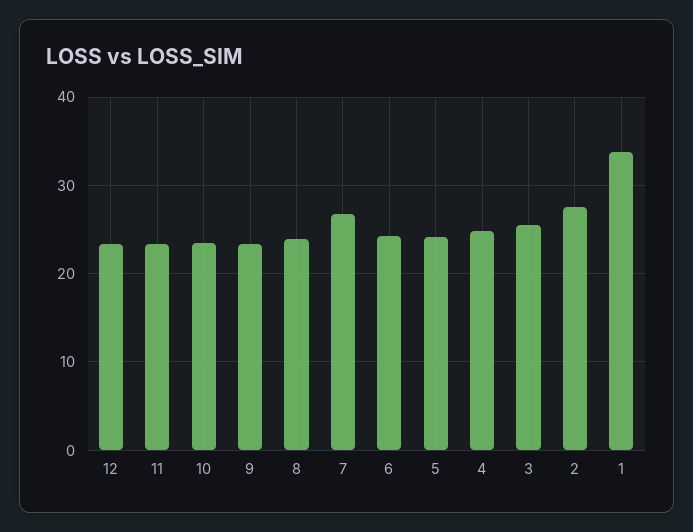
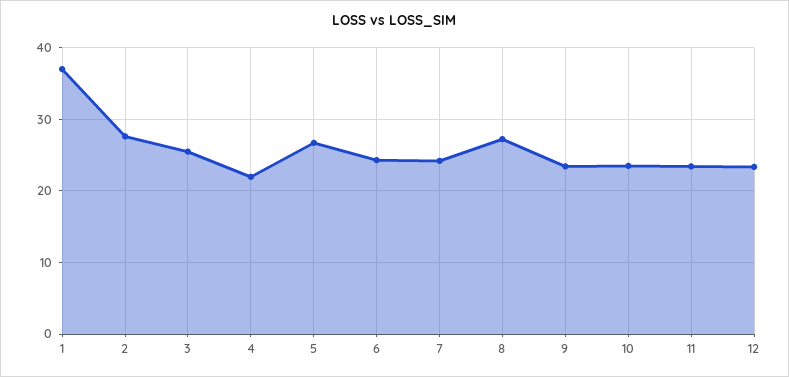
8: 24 -> 27
7: 27 -> 24
5: 24 -> 27
4: 25 -> 22
1: 34 -> 37

